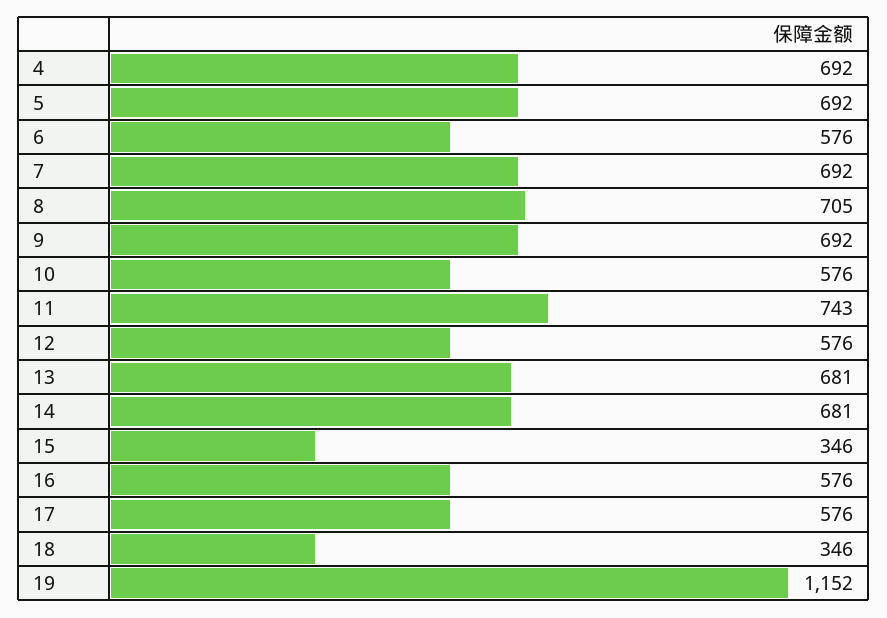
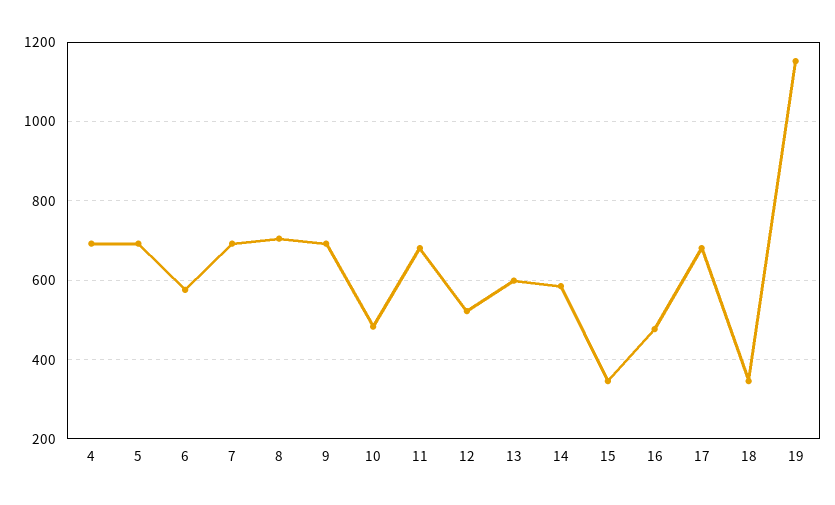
10: 576 -> 480
11: 743 -> 680
12: 576 -> 520
13: 681 -> 600
14: 681 -> 580
16: 576 -> 480
17: 576 -> 680

